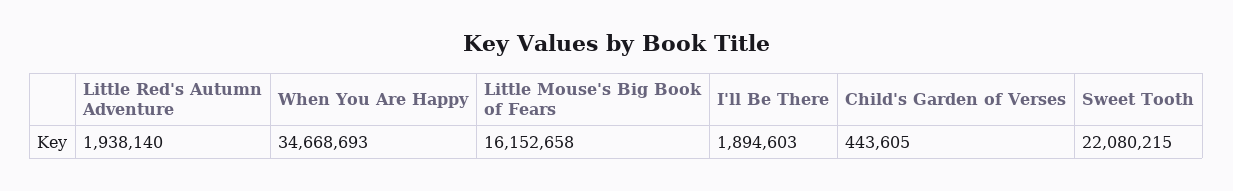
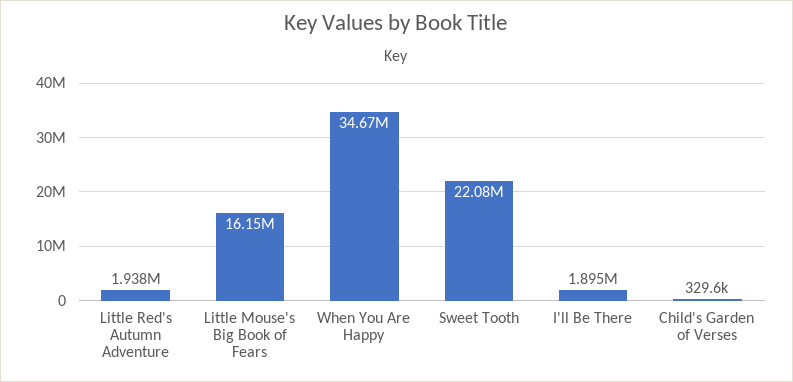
Child's Garden of Verses: 443605 -> 329600

